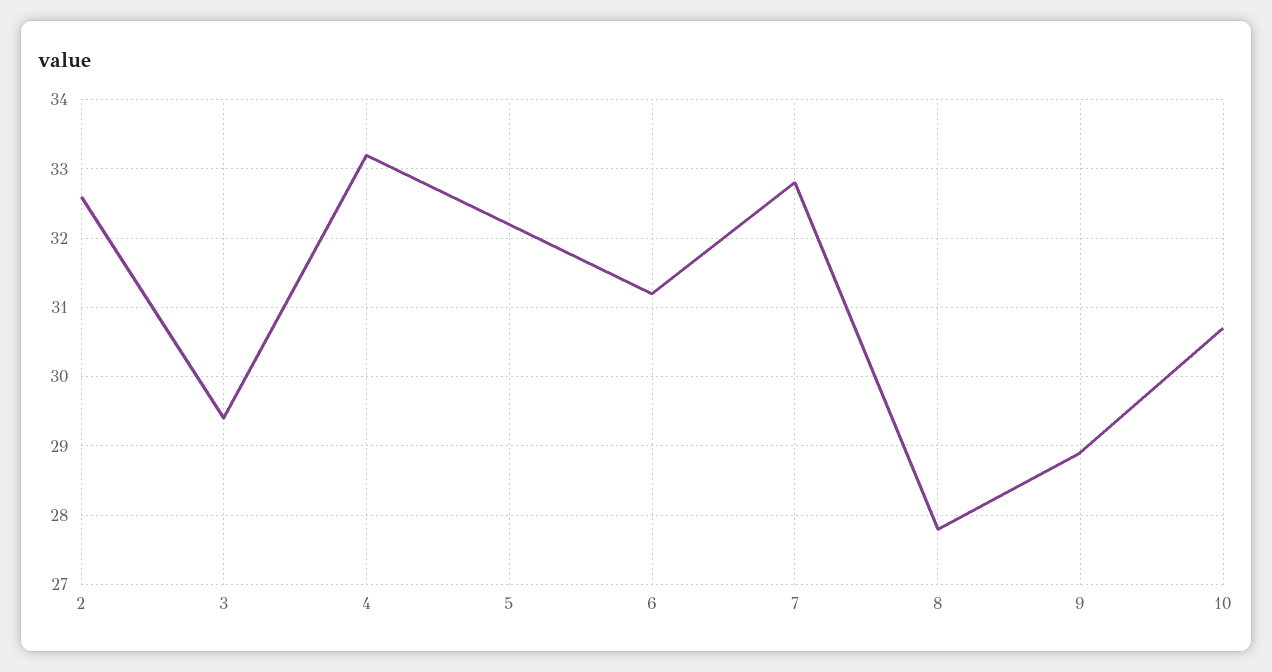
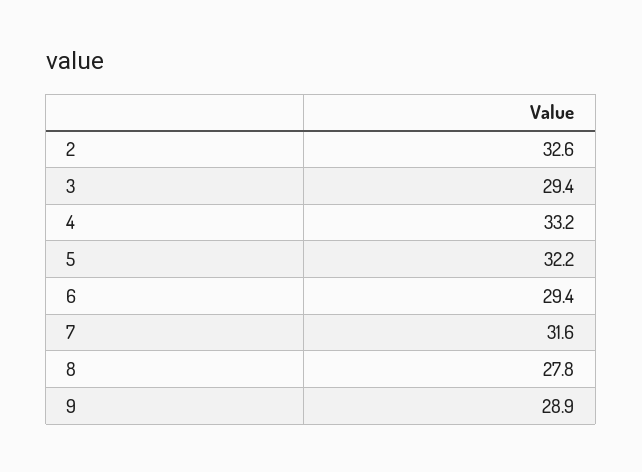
6: 31.2 -> 29.4
7: 32.8 -> 31.6
10: 30.7 -> none

